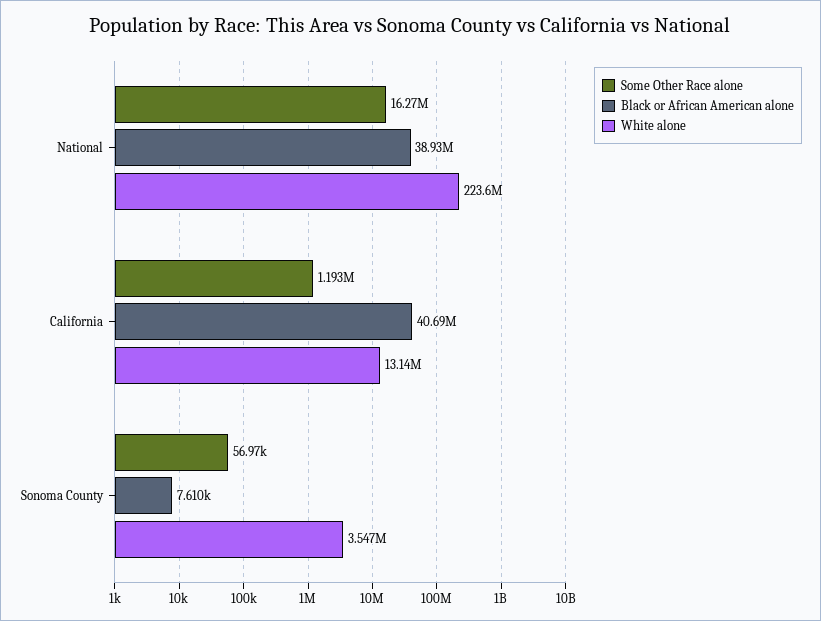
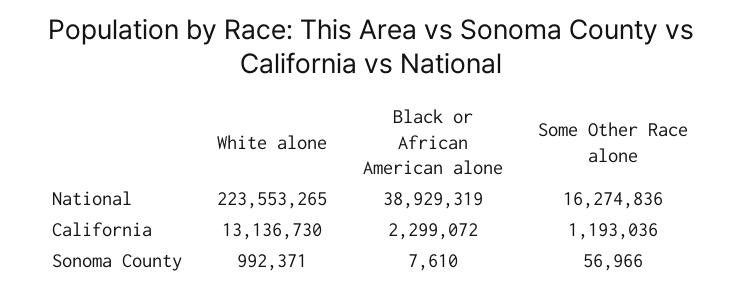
Black or African American alone, California: 40690000 -> 2299072
White alone, Sonoma County: 3547000 -> 992371

